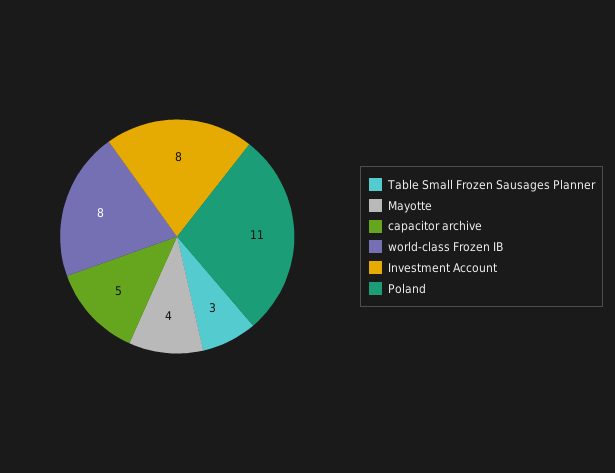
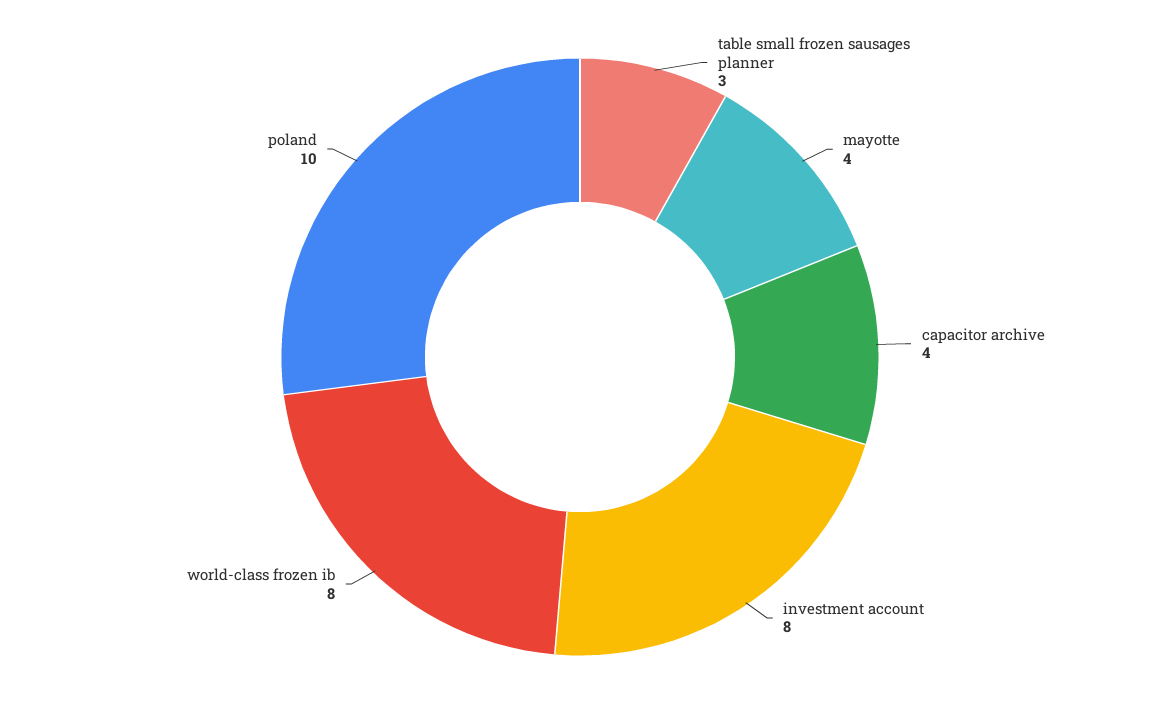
capacitor archive: 5 -> 4
Poland: 11 -> 10

